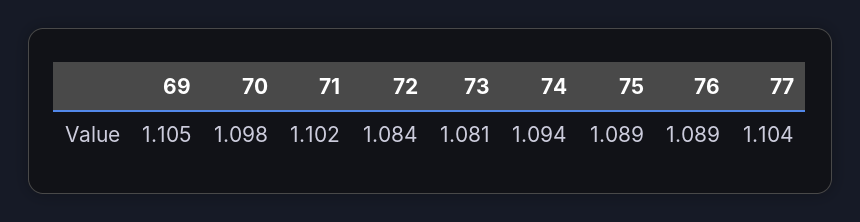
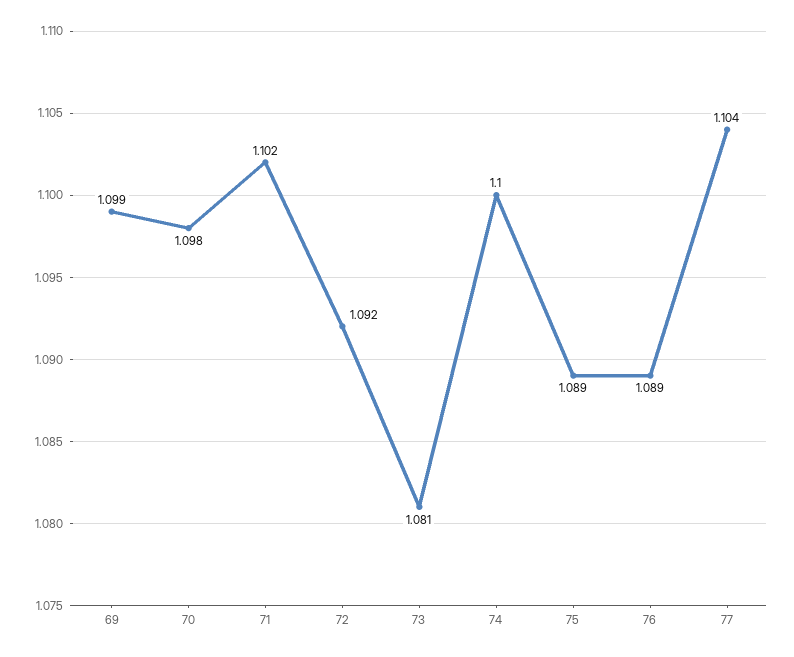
69: 1.105 -> 1.099
72: 1.084 -> 1.092
74: 1.094 -> 1.1

